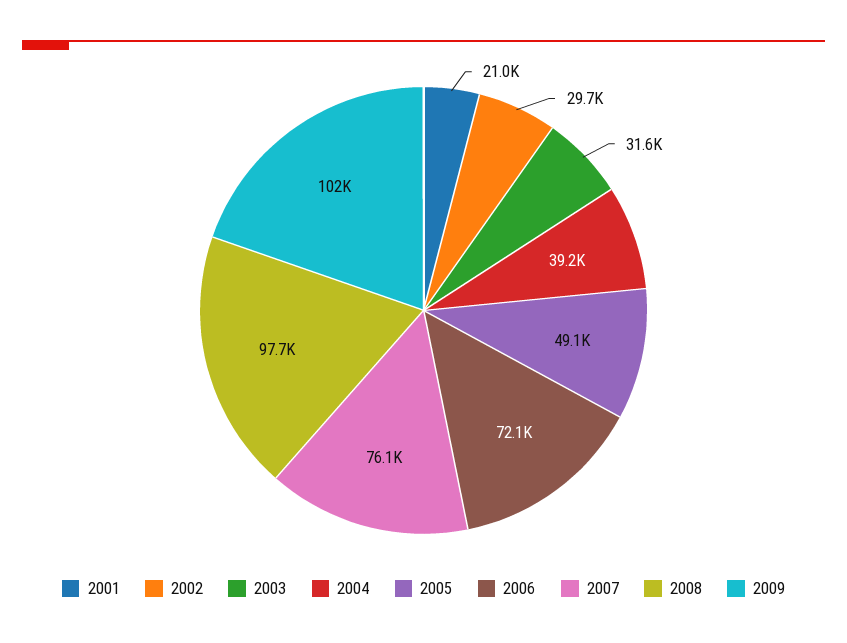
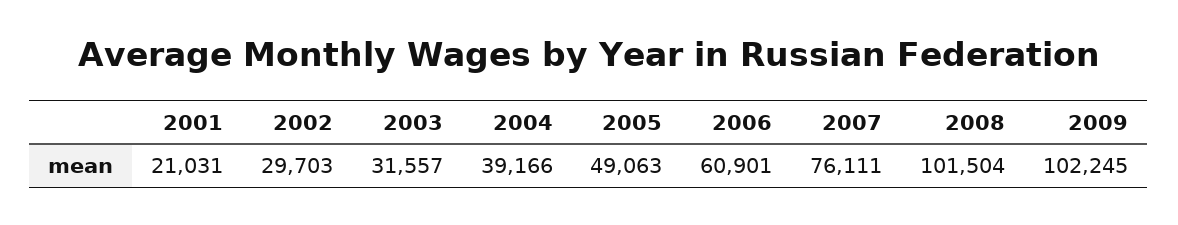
2006: 72100 -> 60901
2008: 97700 -> 101504

